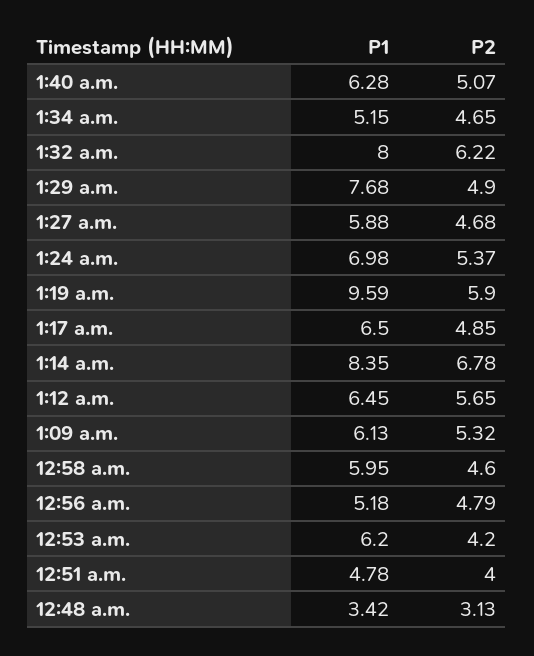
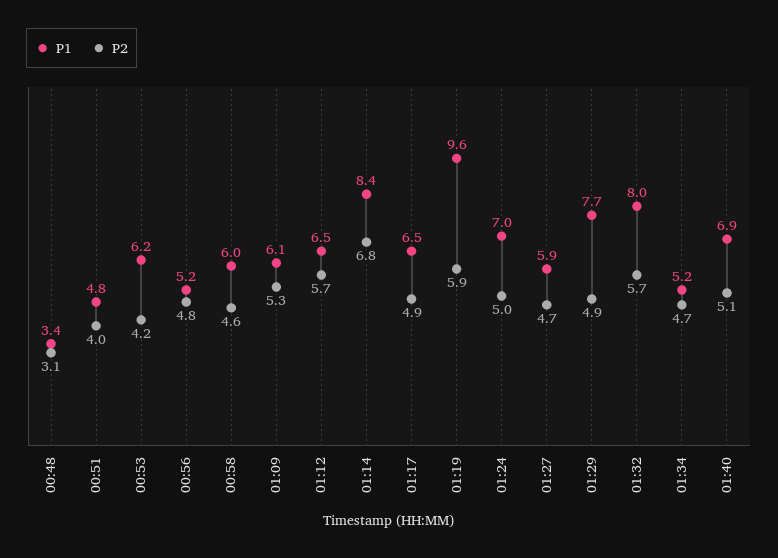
P1, 1:40 a.m.: 6.28 -> 6.9
P2, 1:32 a.m.: 6.22 -> 5.7
P2, 1:24 a.m.: 5.37 -> 5

